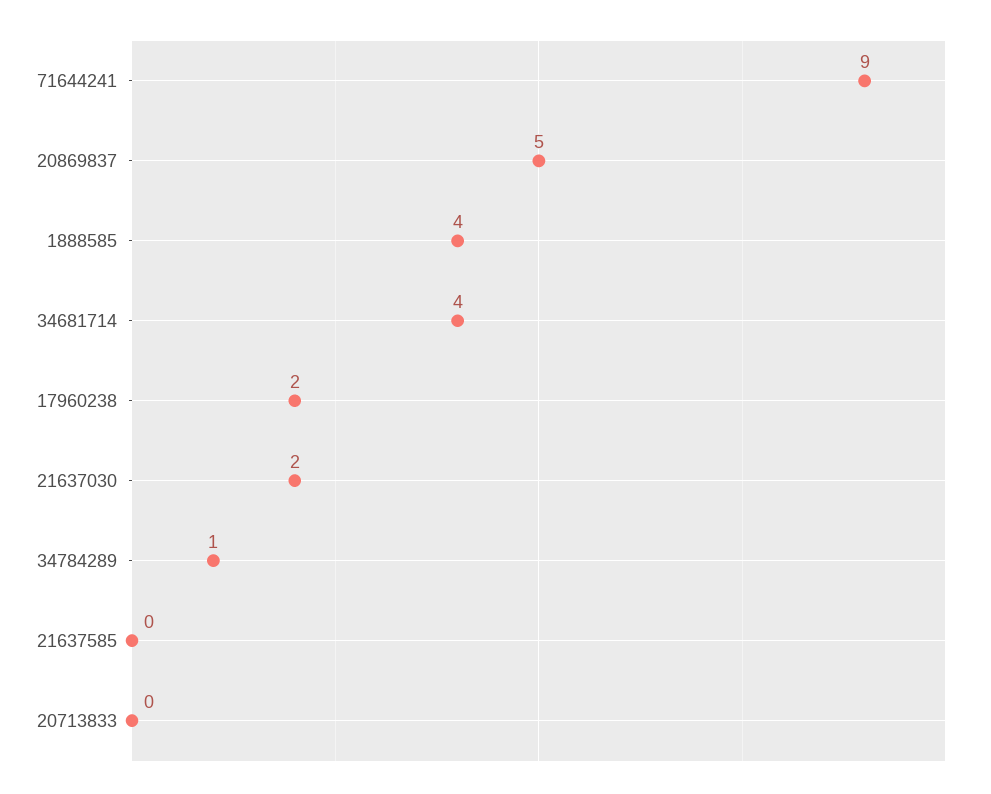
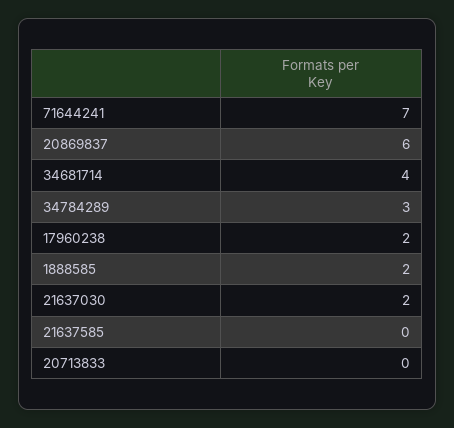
71644241: 9 -> 7
20869837: 5 -> 6
1888585: 4 -> 2
34784289: 1 -> 3

